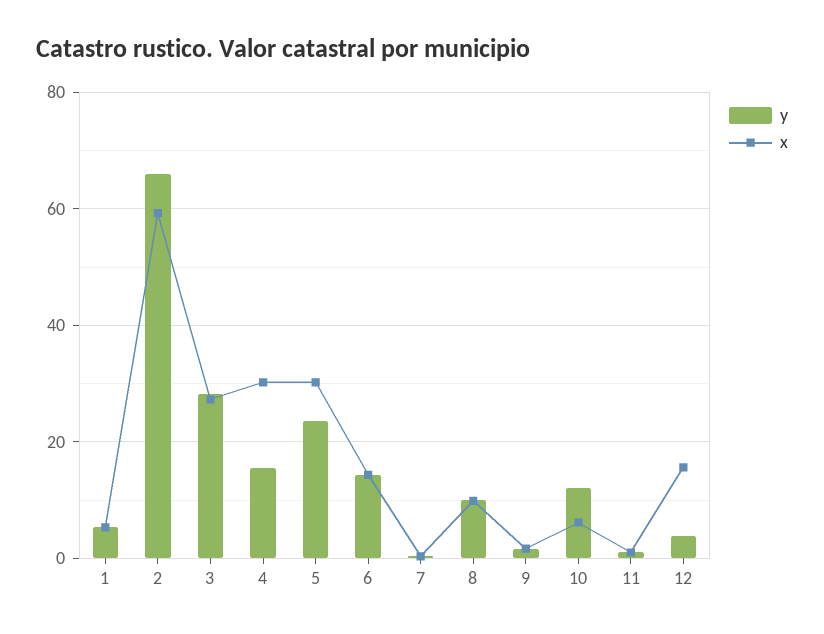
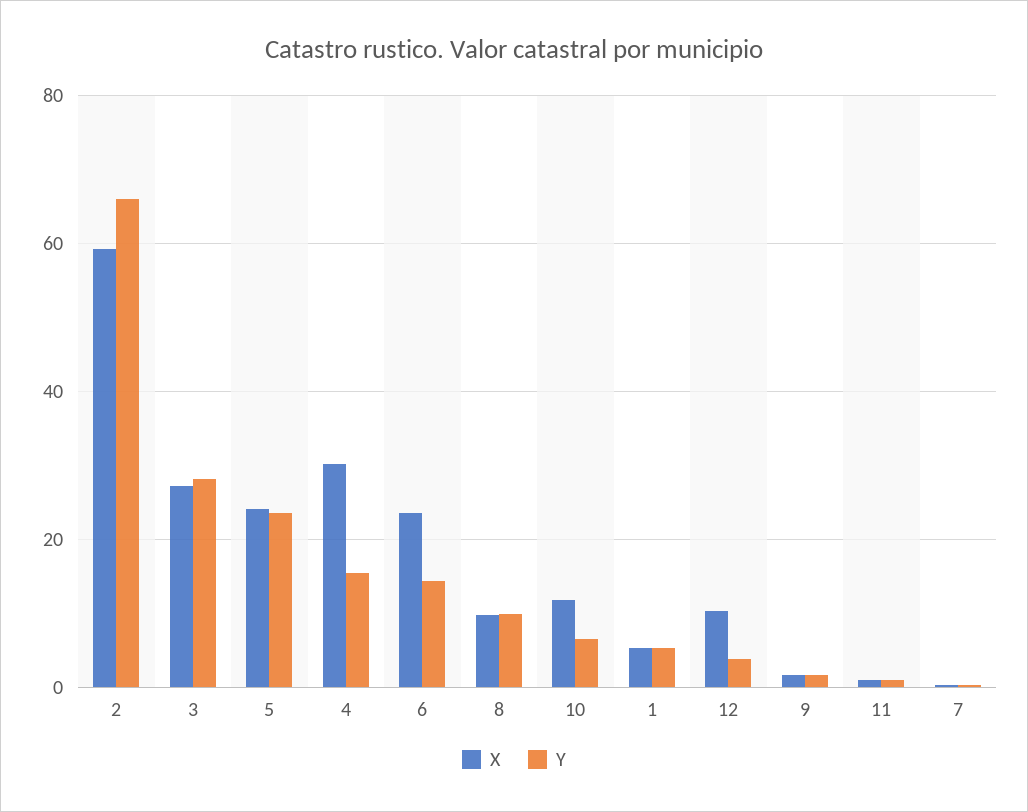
x, 5: 30 -> 24
x, 6: 14 -> 24
y, 10: 12 -> 6
x, 10: 6 -> 12
x, 12: 16 -> 10

